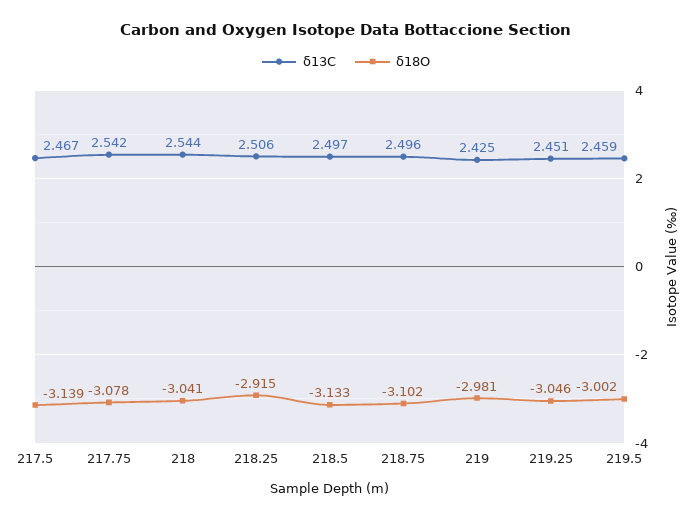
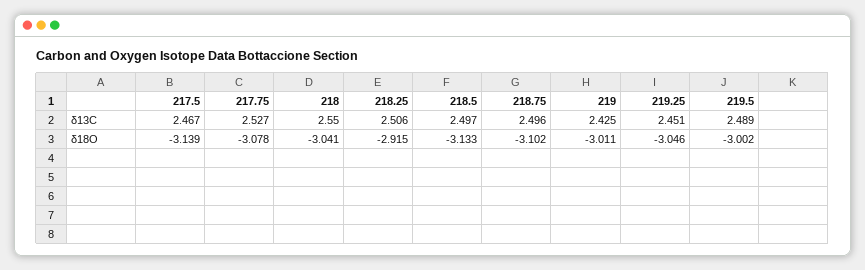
δ13C, 217.75: 2.542 -> 2.527
δ13C, 218: 2.544 -> 2.55
δ18O, 219: -2.981 -> -3.011
δ13C, 219.5: 2.459 -> 2.489

